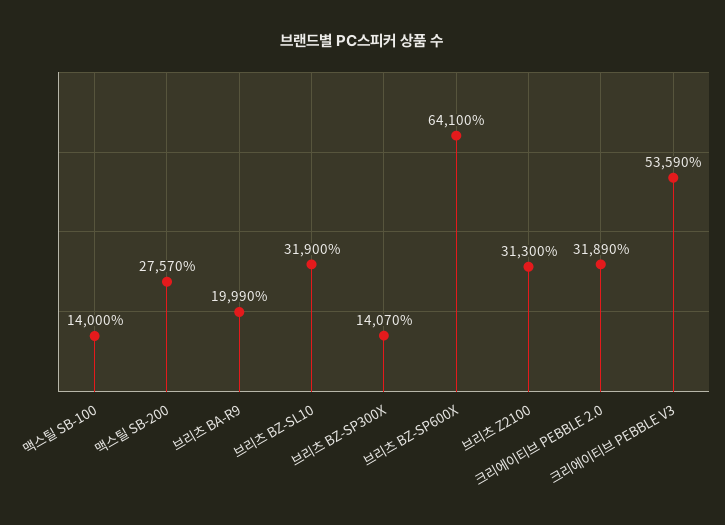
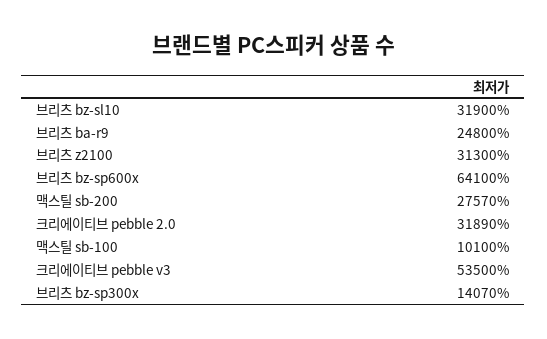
맥스틸 SB-100: 14000 -> 10100
브리츠 BA-R9: 19990 -> 24800
크리에이티브 PEBBLE V3: 53590 -> 53500

